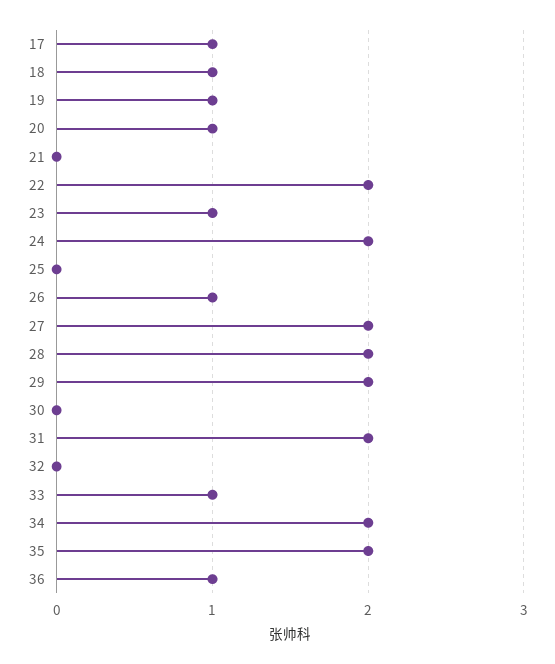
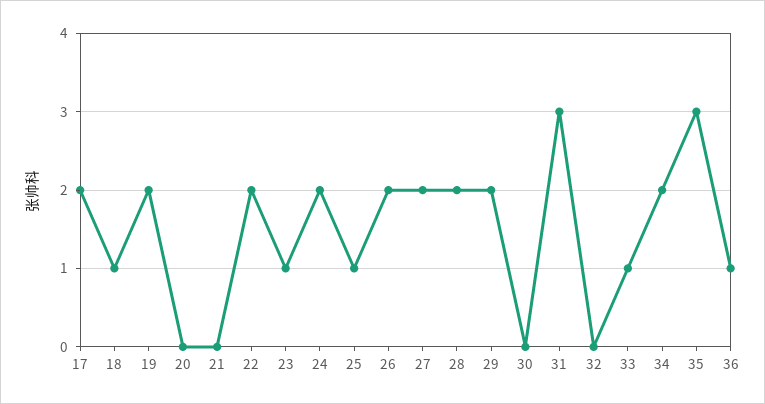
17: 1 -> 2
19: 1 -> 2
20: 1 -> 0
25: 0 -> 1
26: 1 -> 2
31: 2 -> 3
35: 2 -> 3

